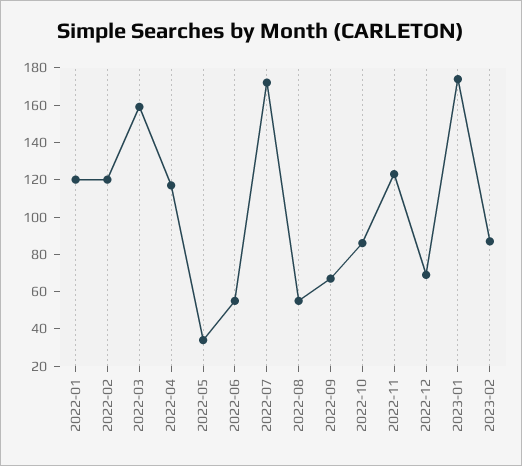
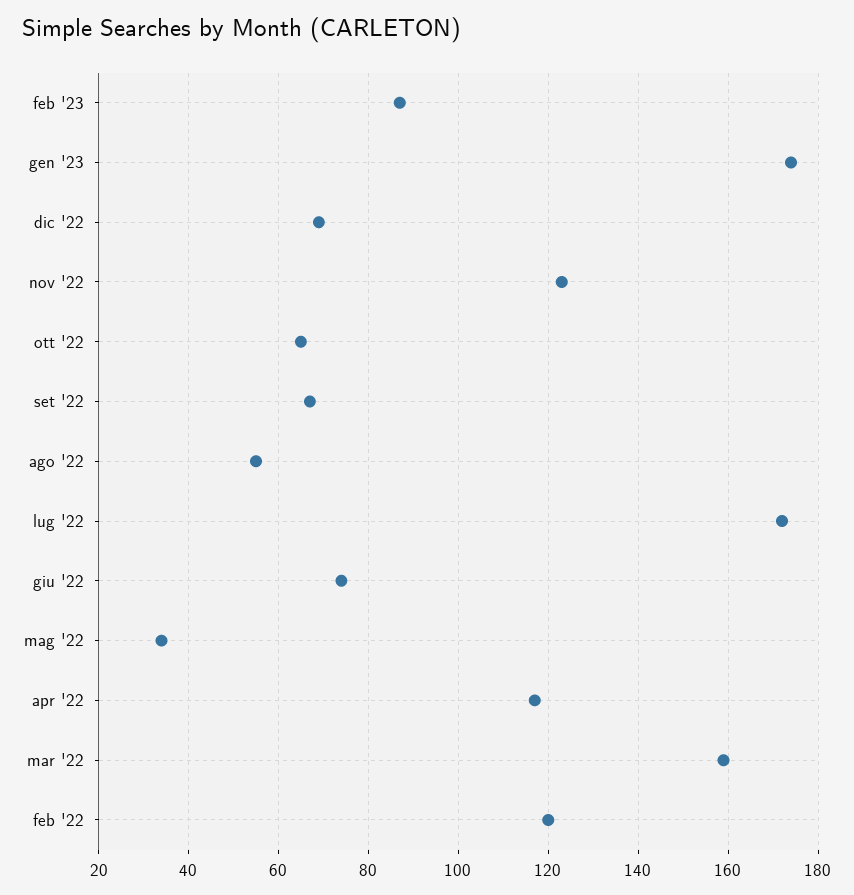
2022-01: 120 -> none
2022-06: 55 -> 75
2022-10: 85 -> 65

